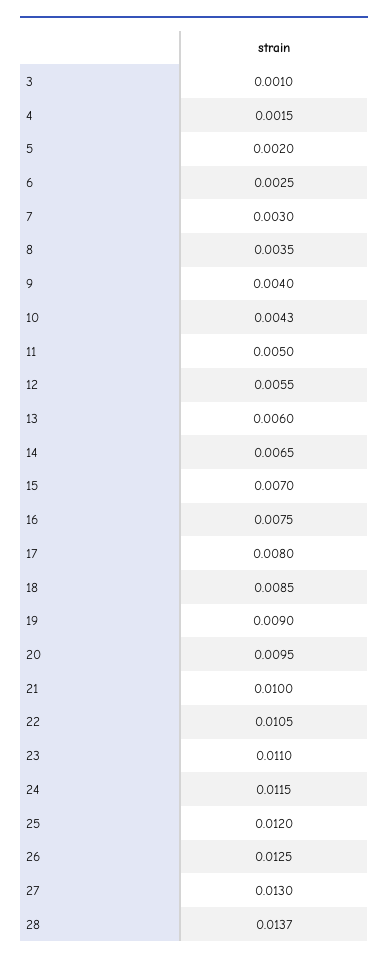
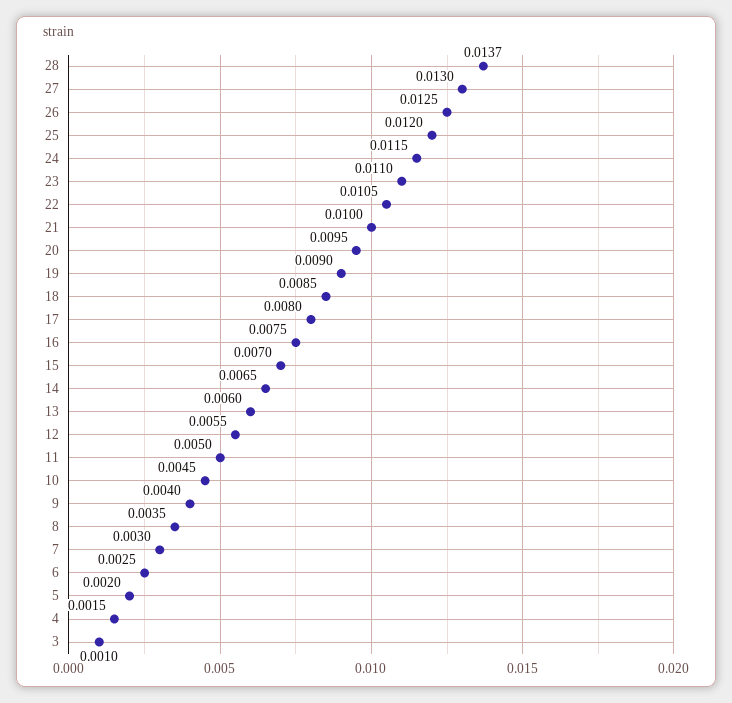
10: 0.0043 -> 0.0045

